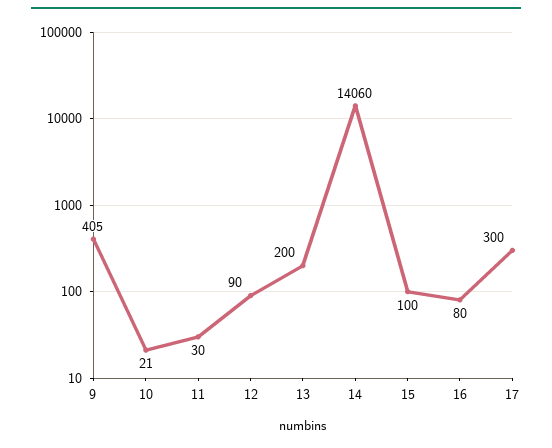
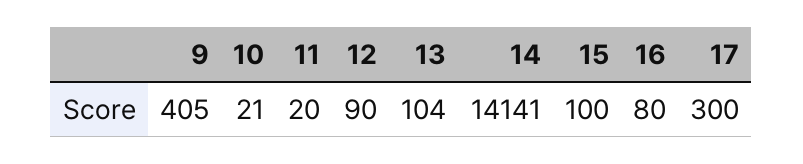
11: 30 -> 20
13: 200 -> 104
14: 14060 -> 14141

